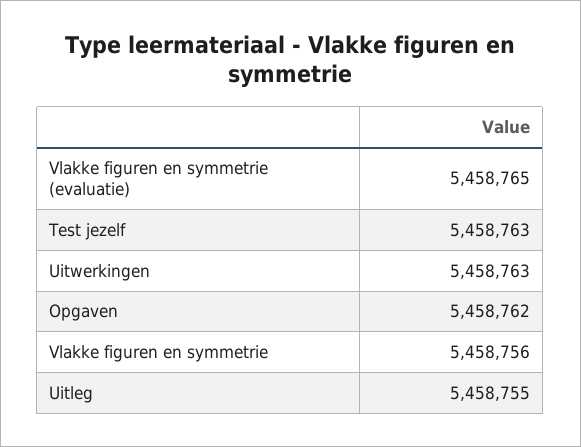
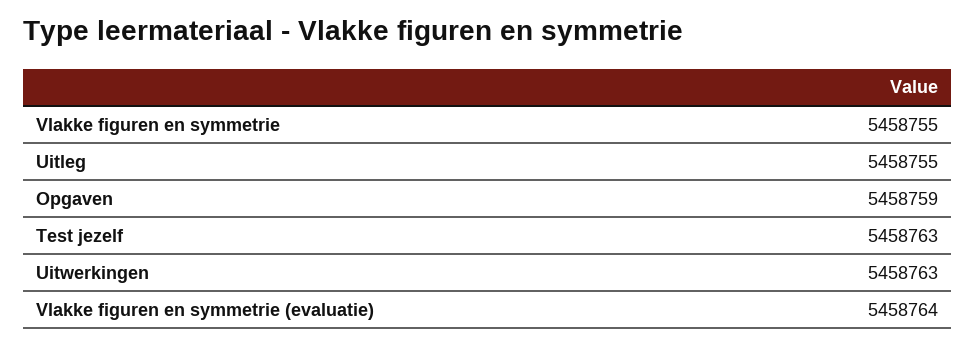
Vlakke figuren en symmetrie (evaluatie): 5458765 -> 5458764
Opgaven: 5458762 -> 5458759
Vlakke figuren en symmetrie: 5458756 -> 5458755

